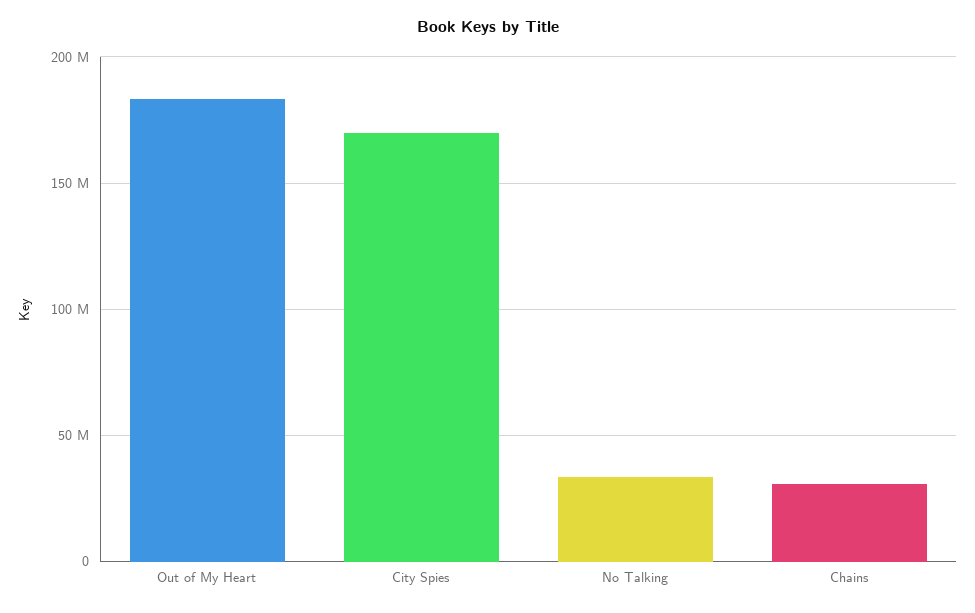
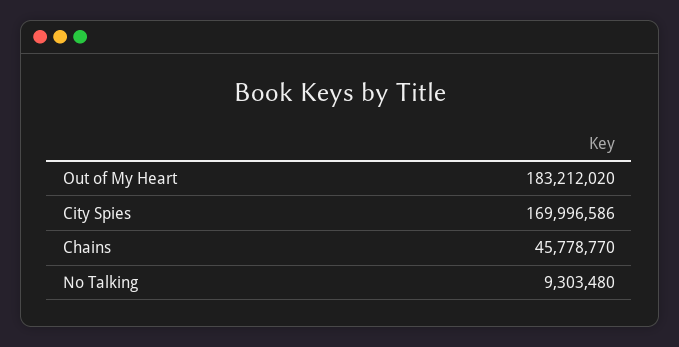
No Talking: 35000000 -> 9303480
Chains: 30000000 -> 45778770

